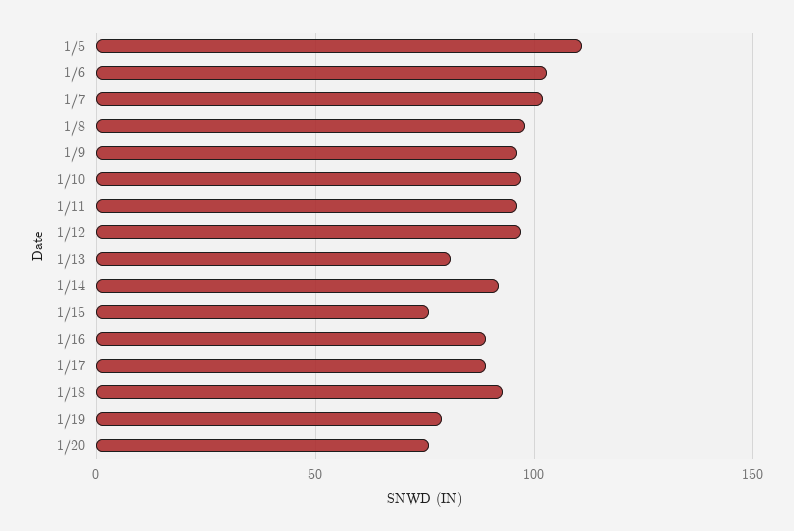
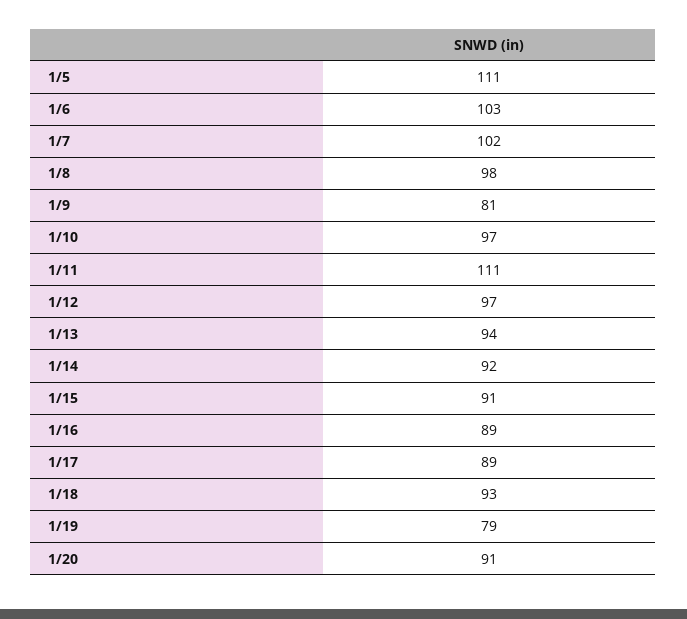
1/9: 95 -> 81
1/11: 95 -> 111
1/13: 80 -> 94
1/15: 75 -> 91
1/20: 75 -> 91

